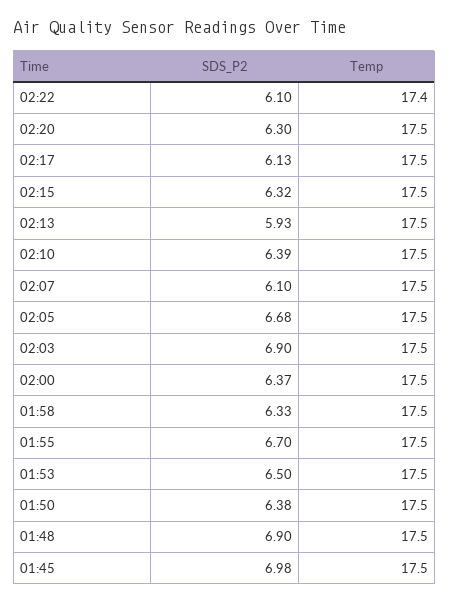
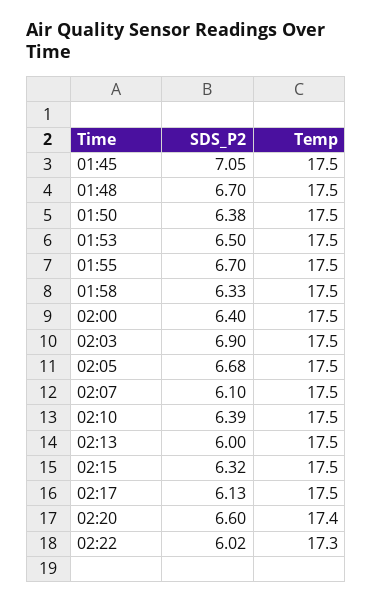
SDS_P2, 02:22: 6.1 -> 6.02
Temp, 02:22: 17.4 -> 17.3
SDS_P2, 02:20: 6.3 -> 6.6
Temp, 02:20: 17.5 -> 17.4
SDS_P2, 02:13: 5.93 -> 6
SDS_P2, 02:00: 6.37 -> 6.4
SDS_P2, 01:48: 6.9 -> 6.7
SDS_P2, 01:45: 6.98 -> 7.05

